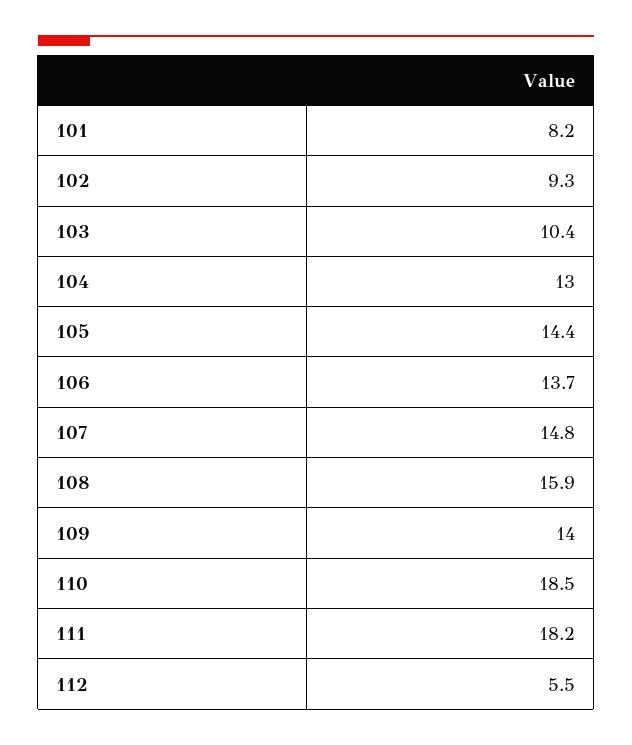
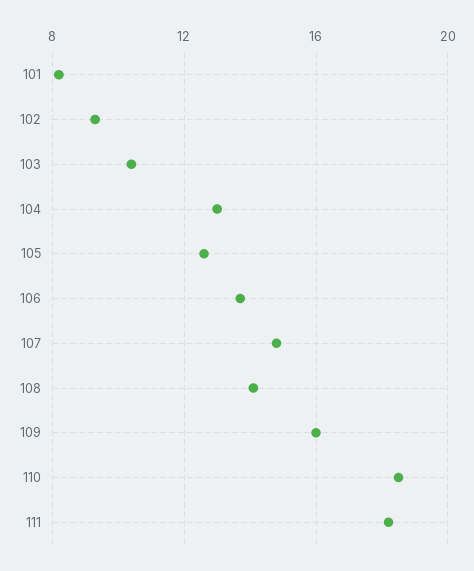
105: 14.4 -> 12.5
108: 15.9 -> 14
109: 14 -> 16
112: 5.5 -> none

